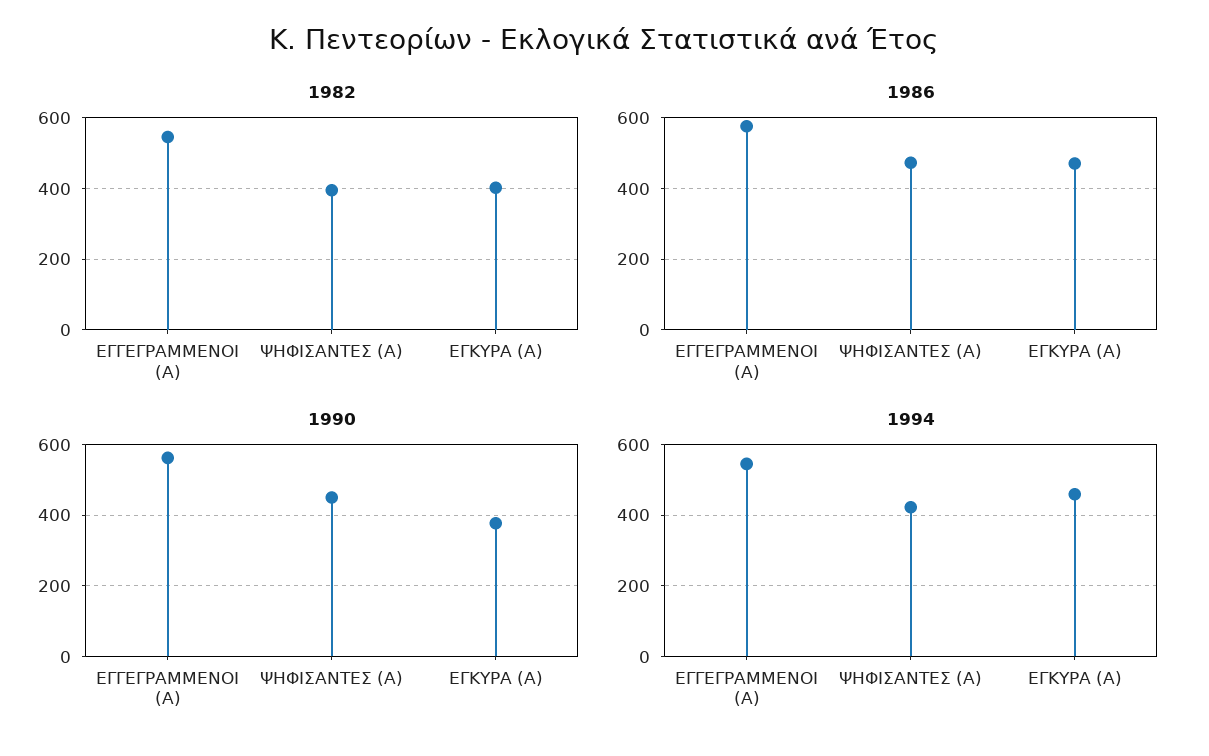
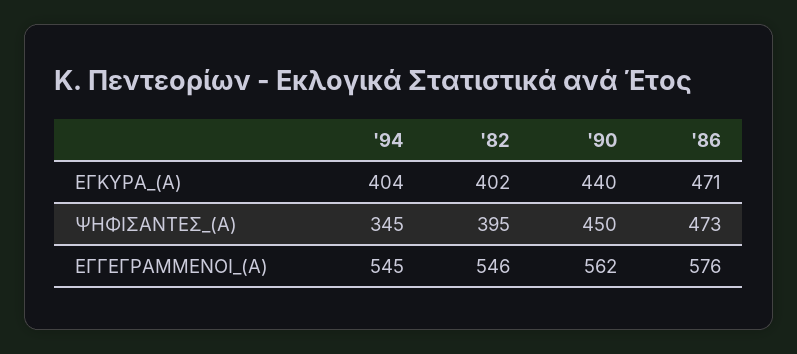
1990, ΕΓΚΥΡΑ (Α): 380 -> 440
1994, ΨΗΦΙΣΑΝΤΕΣ (Α): 420 -> 345
1994, ΕΓΚΥΡΑ (Α): 460 -> 404

